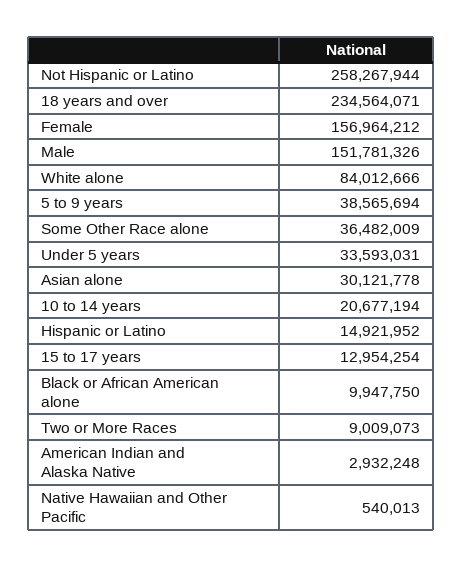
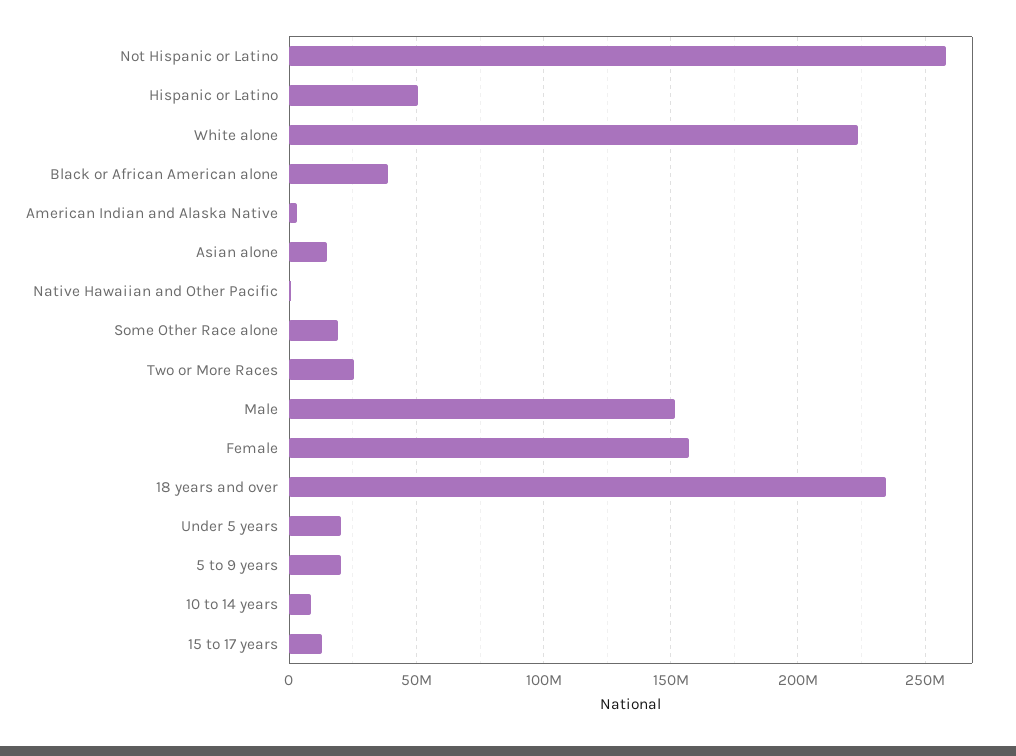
White alone: 84012666 -> 225000000
5 to 9 years: 38565694 -> 20000000
Some Other Race alone: 36482009 -> 20000000
Under 5 years: 33593031 -> 20000000
Asian alone: 30121778 -> 15000000
10 to 14 years: 20677194 -> 10000000
Hispanic or Latino: 14921952 -> 50000000
Black or African American alone: 9947750 -> 40000000
Two or More Races: 9009073 -> 25000000

